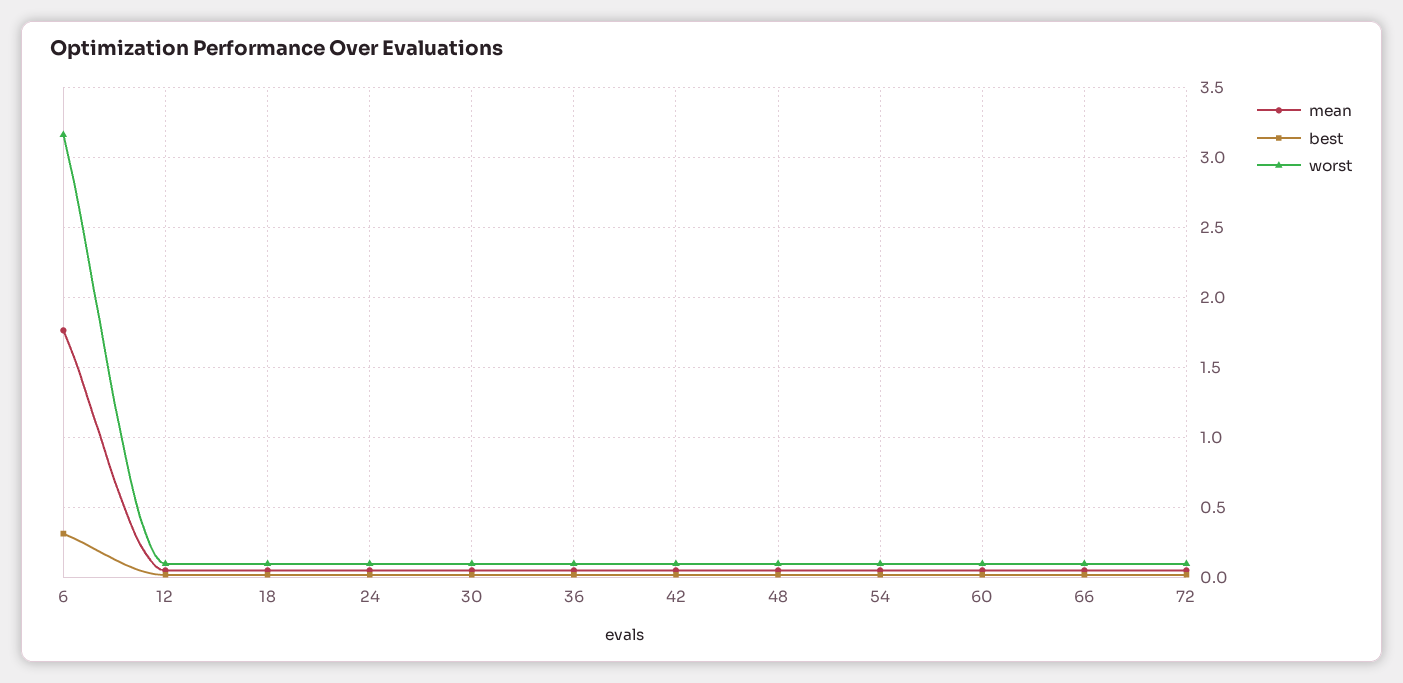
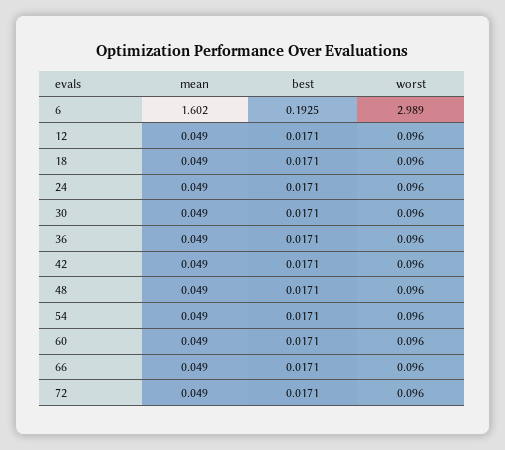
mean, 6: 1.75 -> 1.602
best, 6: 0.3 -> 0.1925
worst, 6: 3.15 -> 2.989

